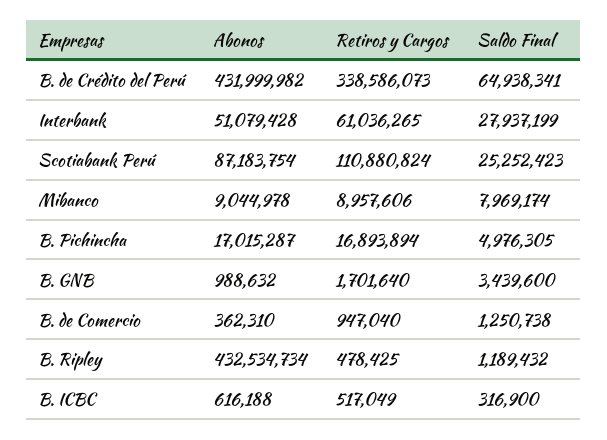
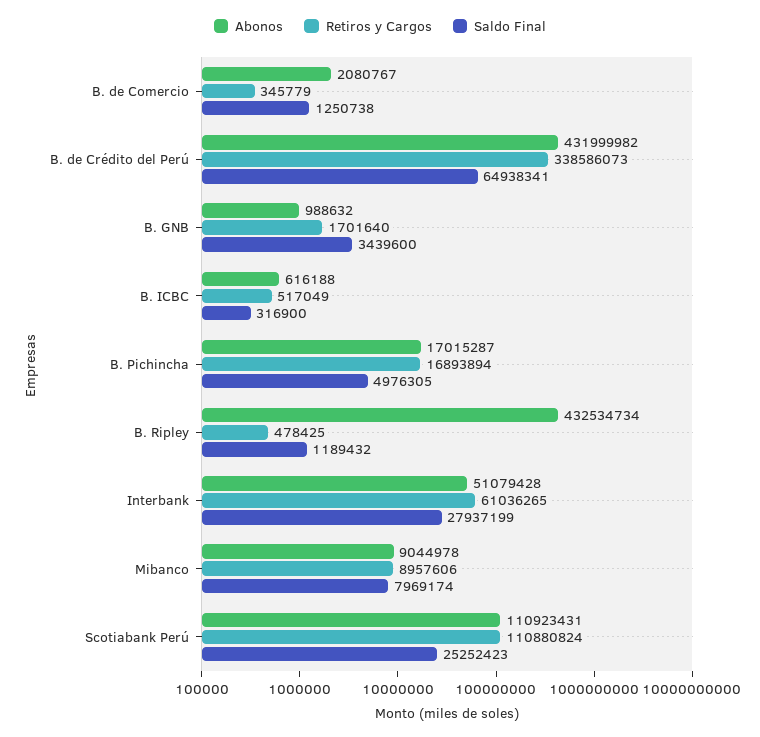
Abonos, Scotiabank Perú: 87183754 -> 110923431
Abonos, B. de Comercio: 362310 -> 2080767
Retiros y Cargos, B. de Comercio: 947040 -> 345779

